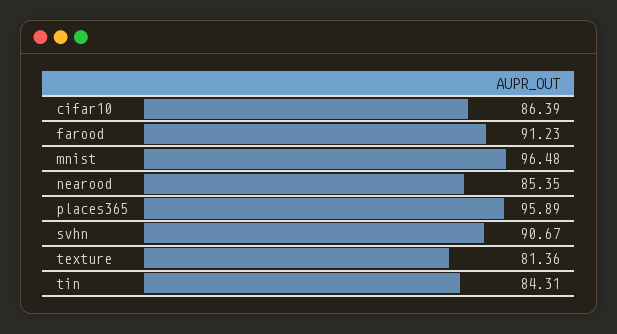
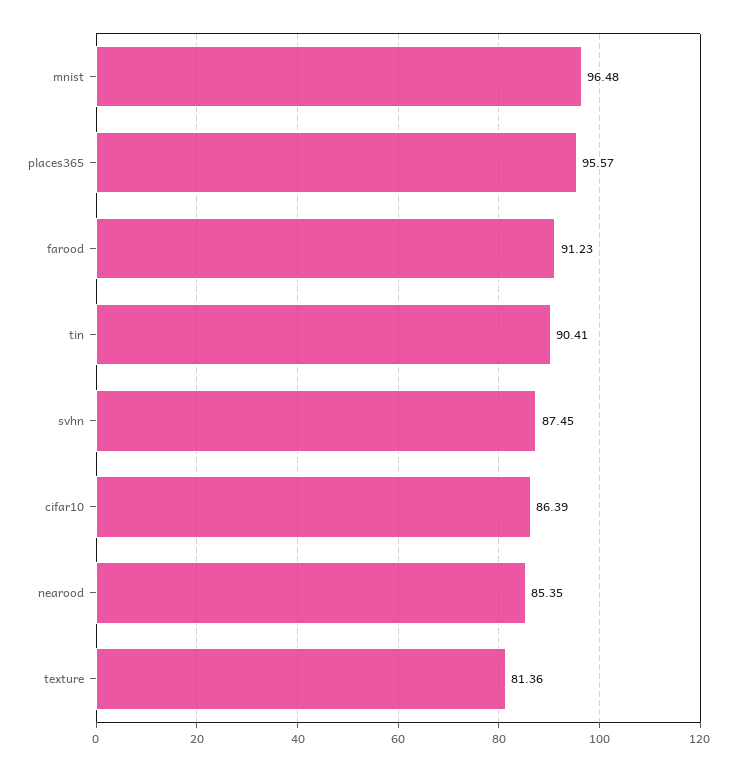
places365: 95.89 -> 95.57
svhn: 90.67 -> 87.45
tin: 84.31 -> 90.41

